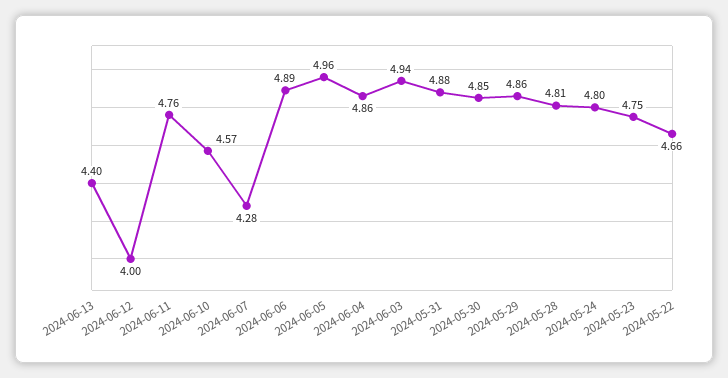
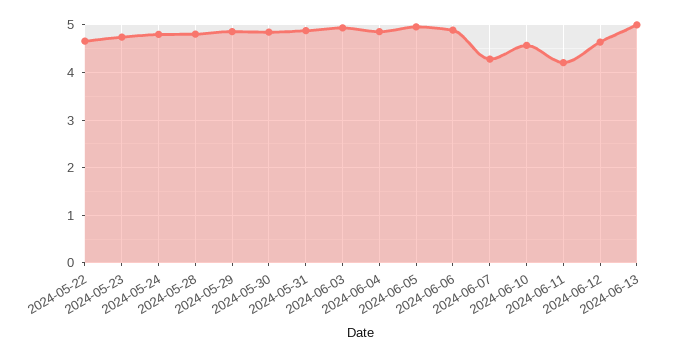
2024-06-13: 4.4 -> 5
2024-06-12: 4 -> 4.6
2024-06-11: 4.76 -> 4.2

